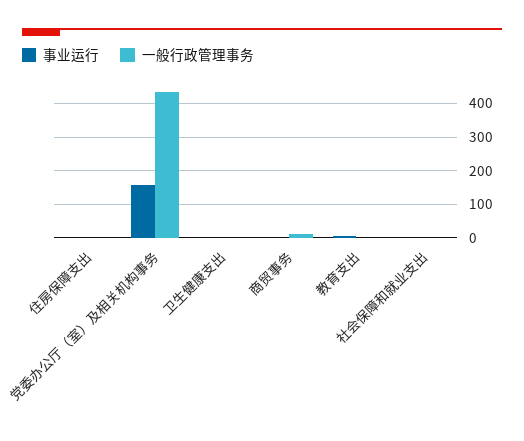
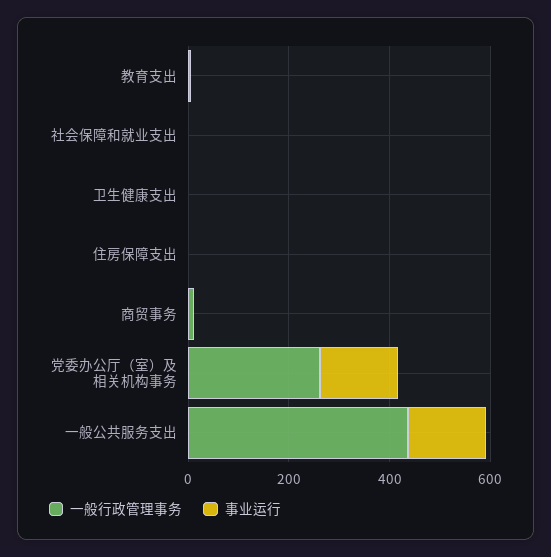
一般行政管理事务, 党委办公厅（室）及相关机构事务: 440 -> 250
一般行政管理事务, 一般公共服务支出: none -> 450
事业运行, 一般公共服务支出: none -> 150

